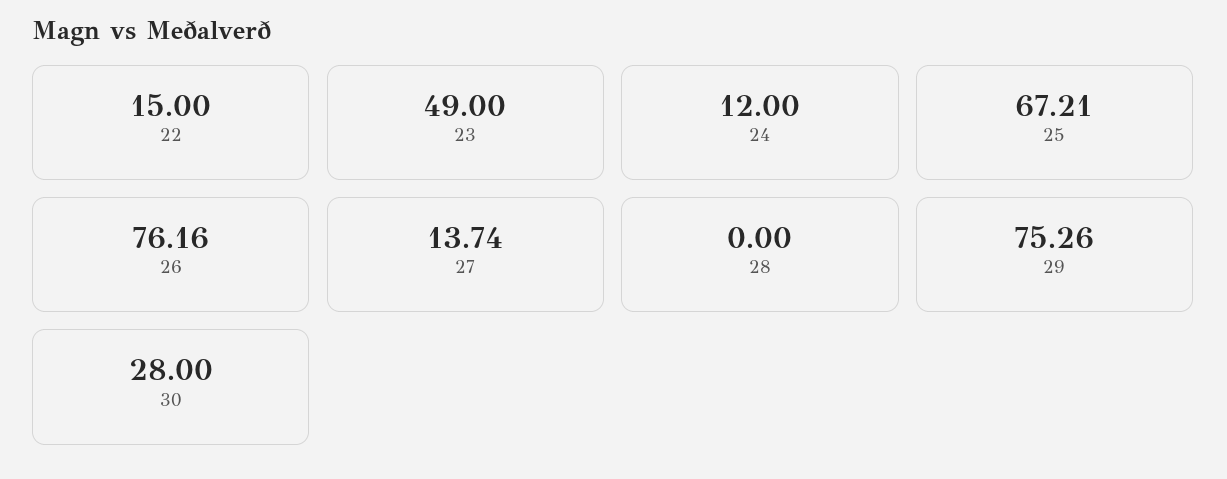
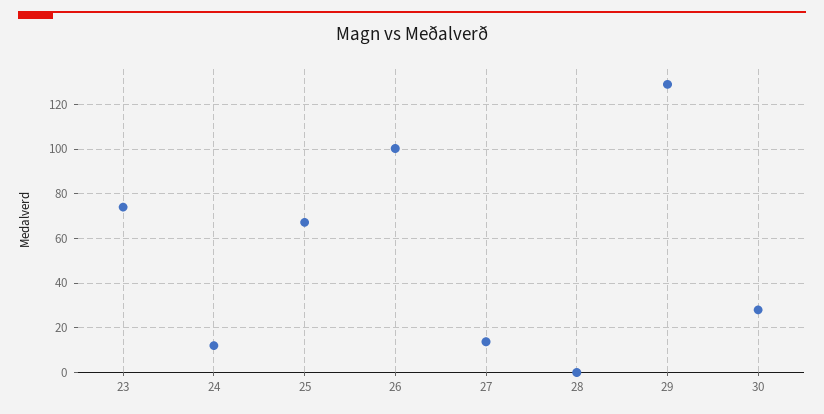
22: 15 -> none
23: 49 -> 75
26: 76.16 -> 100
29: 75.26 -> 130

